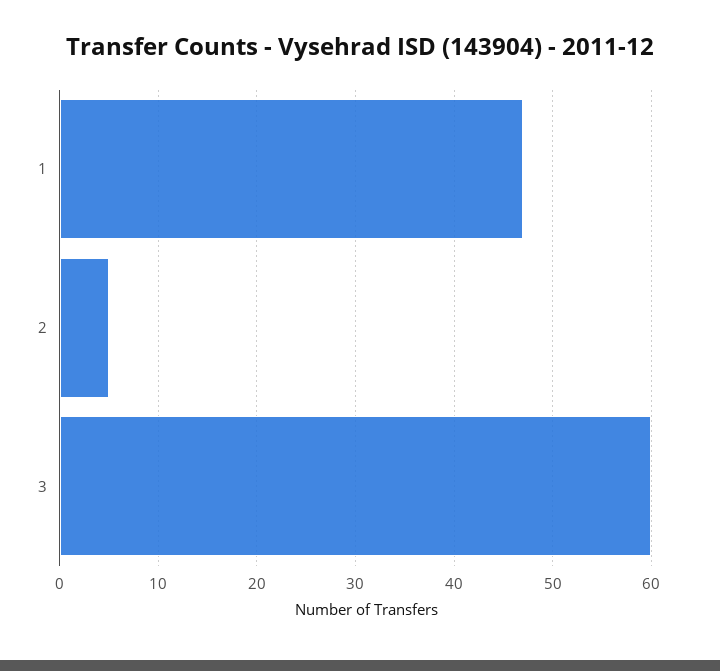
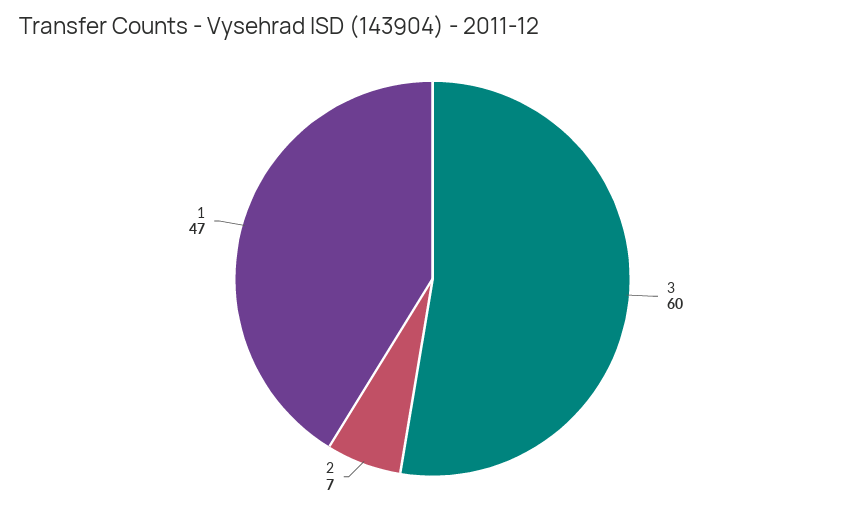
2: 5 -> 7

